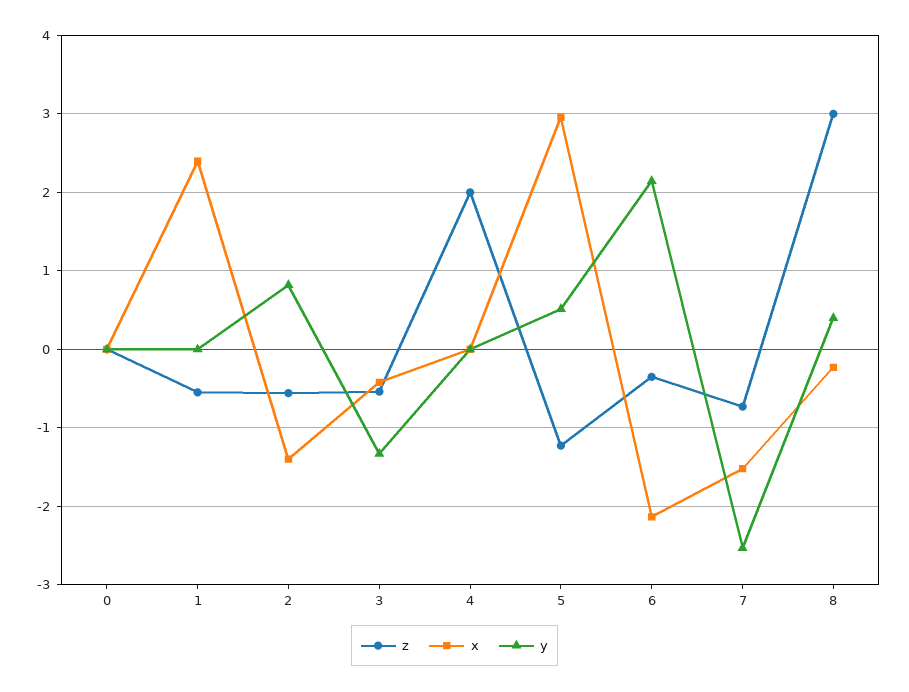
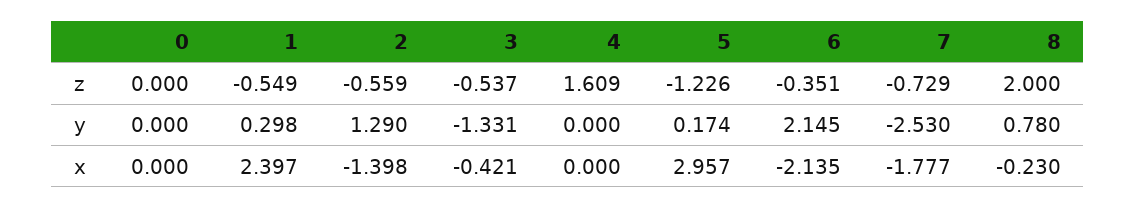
y, 1: 0 -> 0.298
y, 2: 0.8 -> 1.29
z, 4: 2 -> 1.609
y, 5: 0.5 -> 0.174
x, 7: -1.5 -> -1.777
z, 8: 3 -> 2
y, 8: 0.4 -> 0.78

